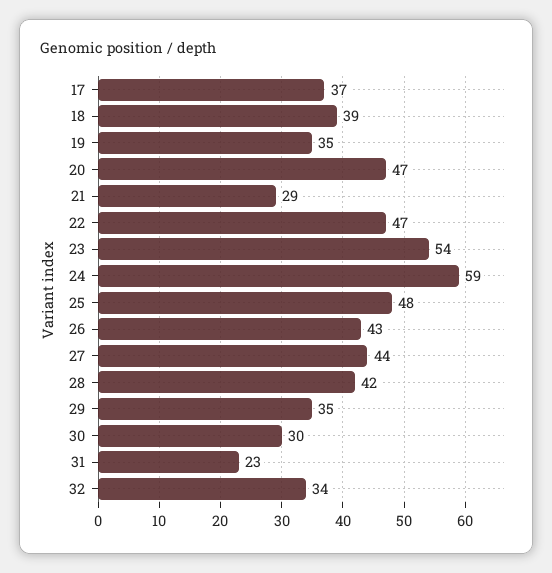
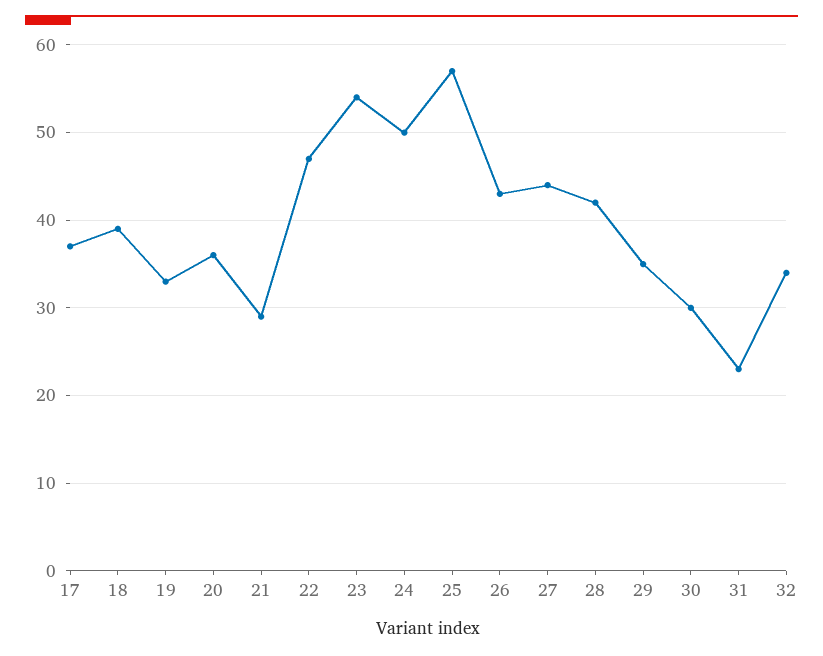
19: 35 -> 33
20: 47 -> 36
24: 59 -> 50
25: 48 -> 57

